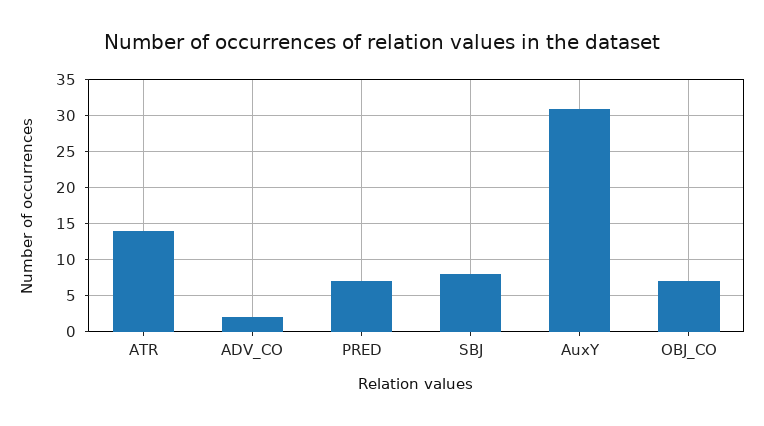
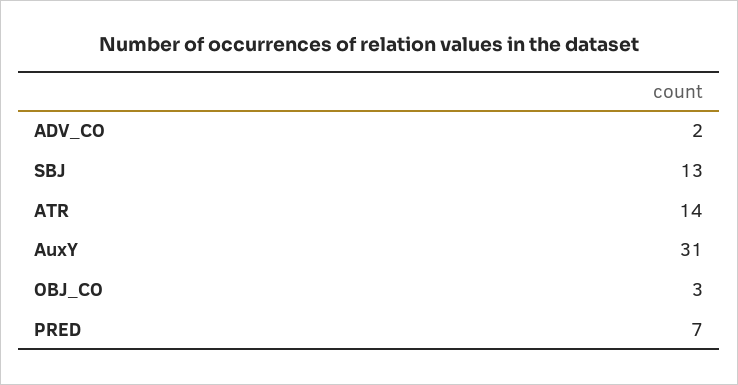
SBJ: 8 -> 13
OBJ_CO: 7 -> 3

